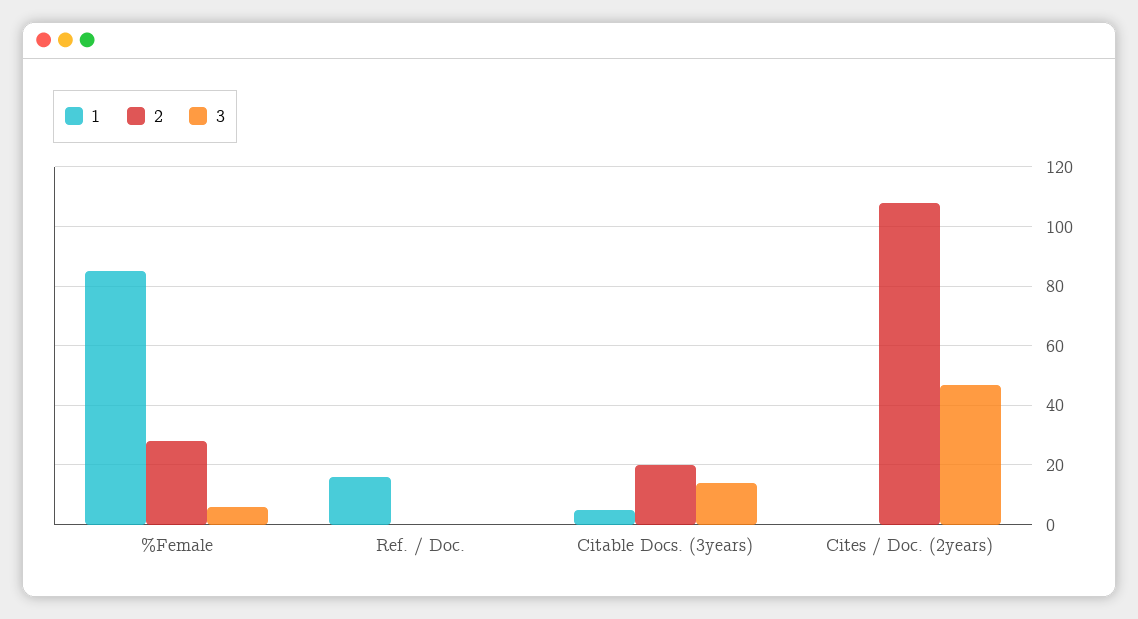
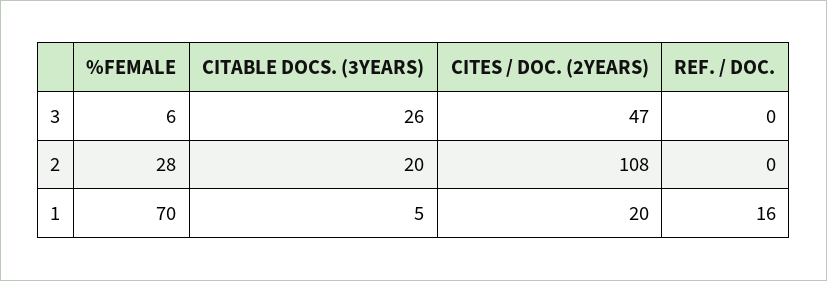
1, %Female: 85 -> 70
3, Citable Docs. (3years): 15 -> 26
1, Cites / Doc. (2years): 0 -> 20

